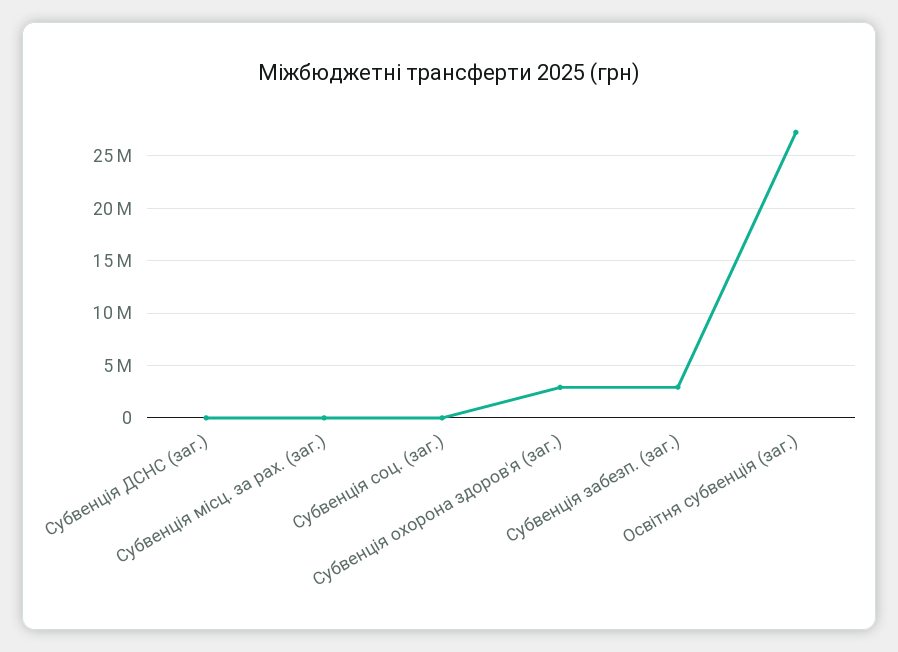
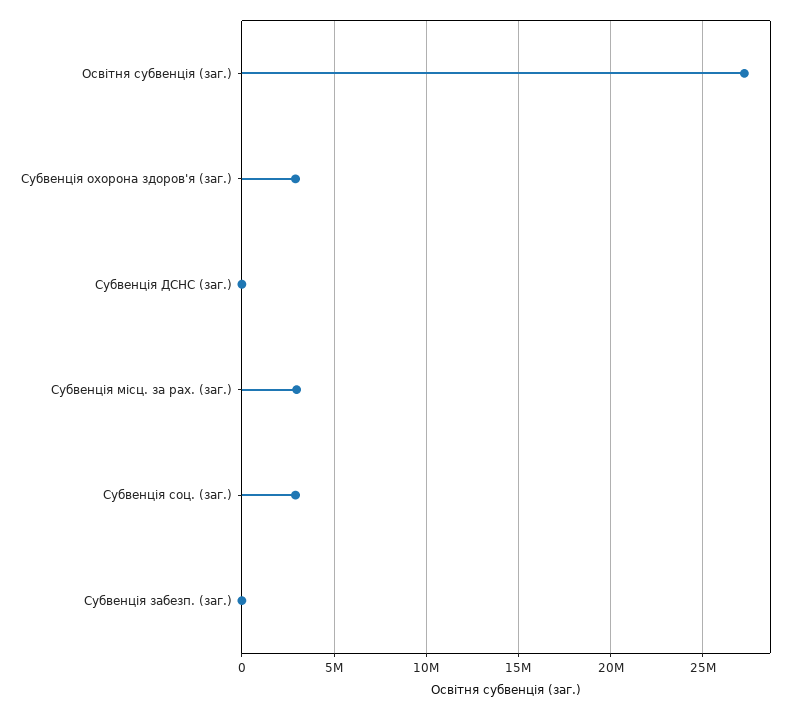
Субвенція місц. за рах. (заг.): 0 -> 3000000
Субвенція соц. (заг.): 0 -> 3000000
Субвенція забезп. (заг.): 3000000 -> 0

